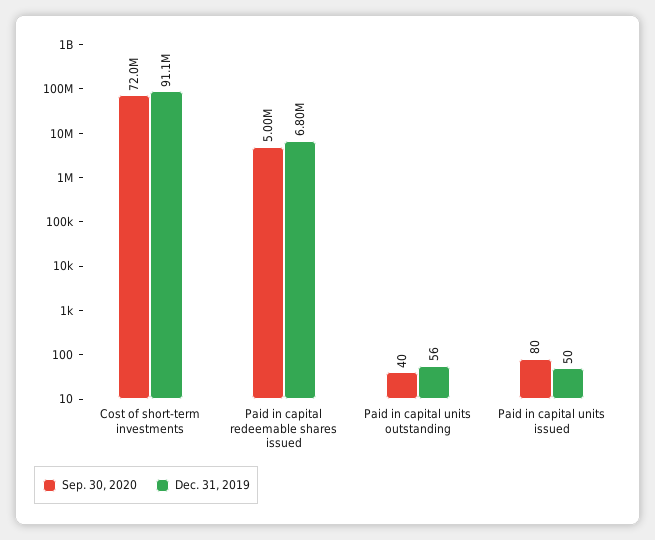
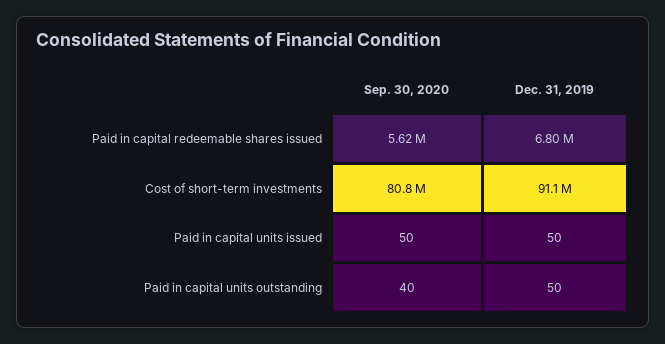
Sep. 30, 2020, Cost of short-term investments: 72000000 -> 80800000
Sep. 30, 2020, Paid in capital redeemable shares issued: 5000000 -> 5620000
Dec. 31, 2019, Paid in capital units outstanding: 56 -> 50
Sep. 30, 2020, Paid in capital units issued: 80 -> 50

